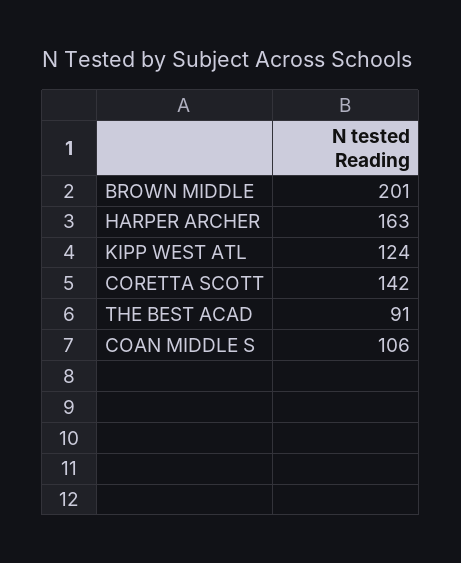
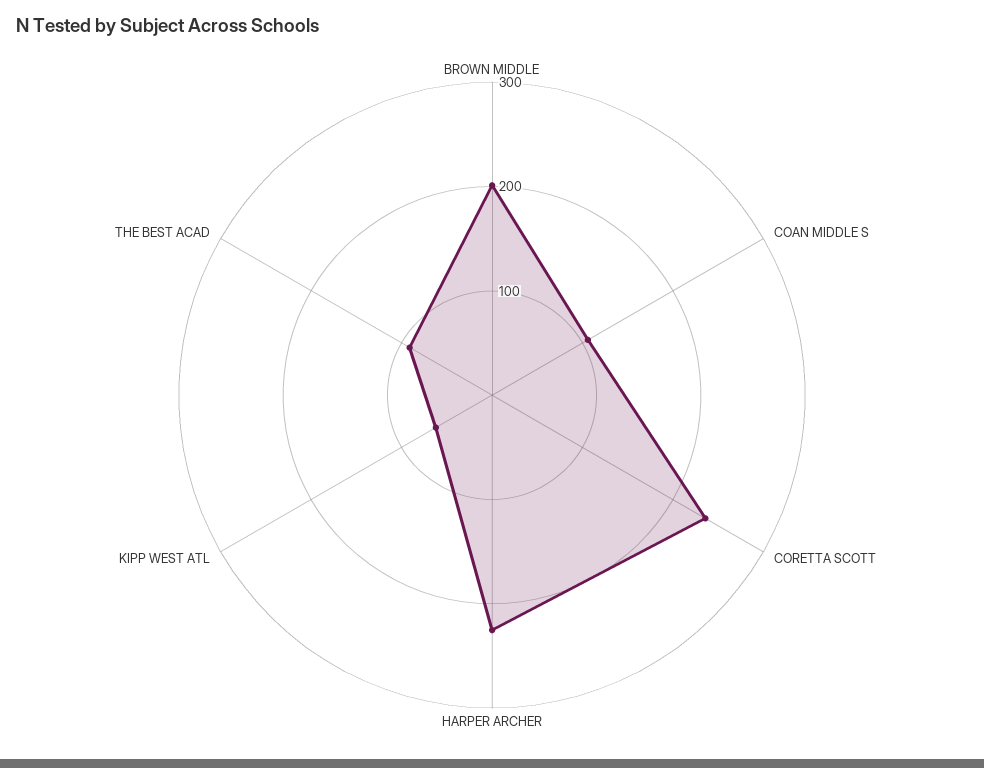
HARPER ARCHER: 163 -> 220
KIPP WEST ATL: 124 -> 60
CORETTA SCOTT: 142 -> 240

